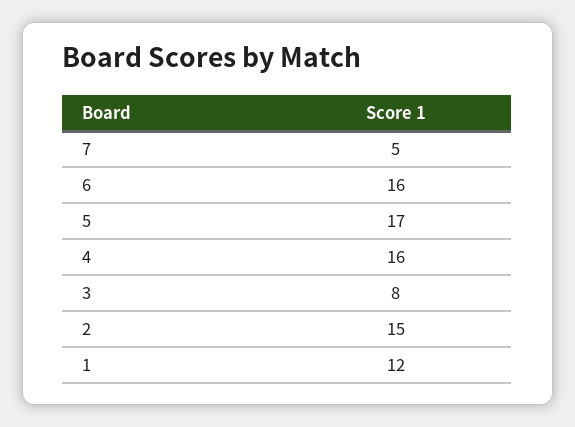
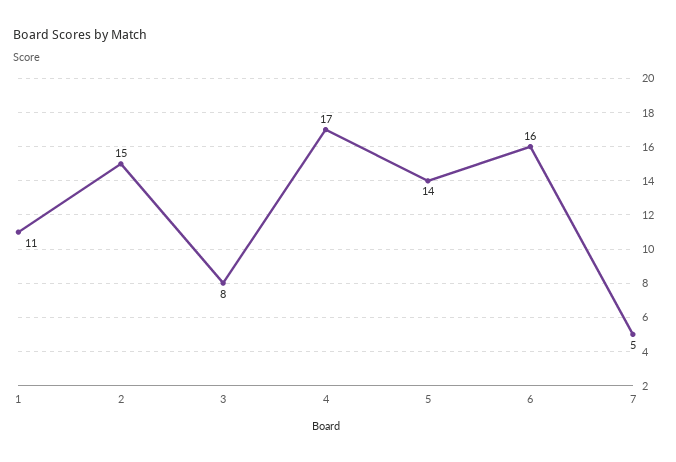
5: 17 -> 14
4: 16 -> 17
1: 12 -> 11

